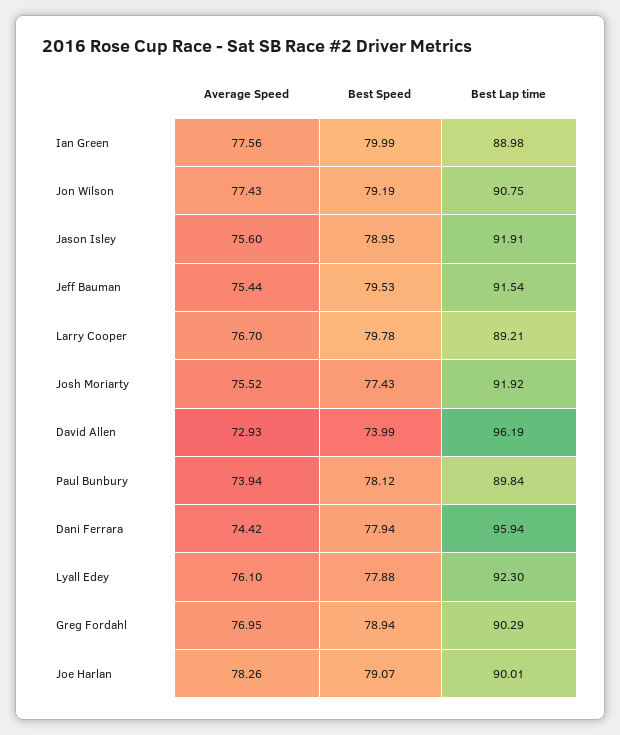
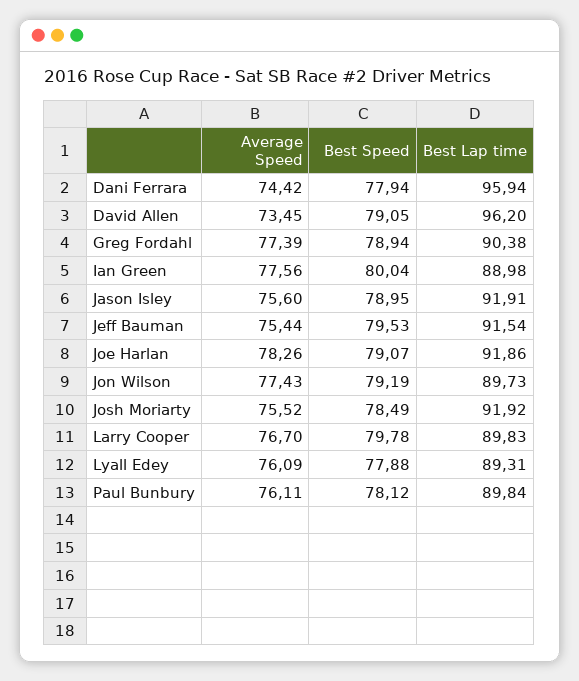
Best Speed, Ian Green: 79.99 -> 80.04
Best Lap time, Jon Wilson: 90.75 -> 89.73
Best Lap time, Larry Cooper: 89.21 -> 89.83
Best Speed, Josh Moriarty: 77.43 -> 78.49
Average Speed, David Allen: 72.93 -> 73.45
Best Speed, David Allen: 73.99 -> 79.05
Best Lap time, David Allen: 96.19 -> 96.2
Average Speed, Paul Bunbury: 73.94 -> 76.11
Average Speed, Lyall Edey: 76.1 -> 76.09
Best Lap time, Lyall Edey: 92.3 -> 89.31
Average Speed, Greg Fordahl: 76.95 -> 77.39
Best Lap time, Greg Fordahl: 90.29 -> 90.38
Best Lap time, Joe Harlan: 90.01 -> 91.86

